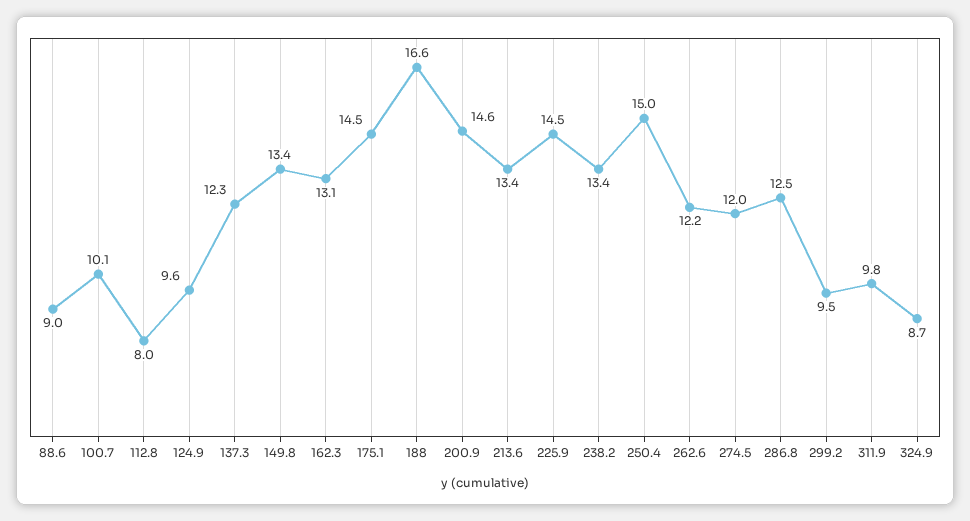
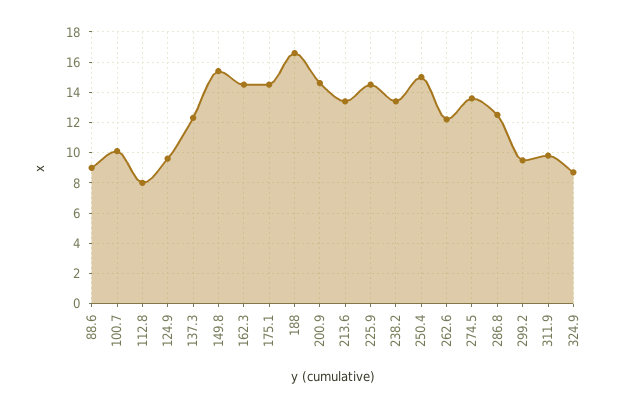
149.8: 13.4 -> 15.5
162.3: 13.1 -> 14.5
274.5: 12 -> 13.5

